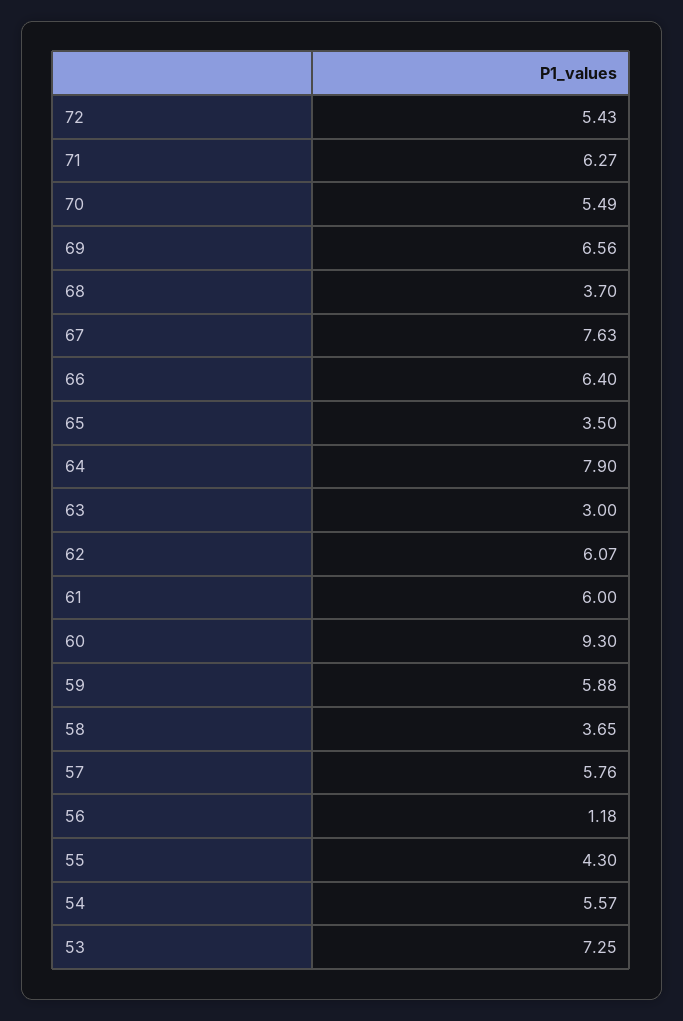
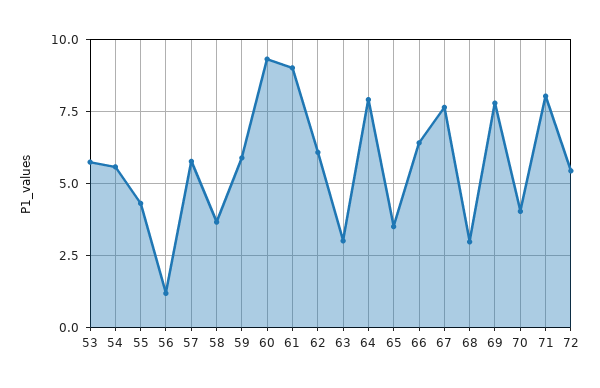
71: 6.27 -> 8
70: 5.49 -> 4
69: 6.56 -> 7.75
68: 3.7 -> 3
61: 6 -> 9
53: 7.25 -> 5.75

